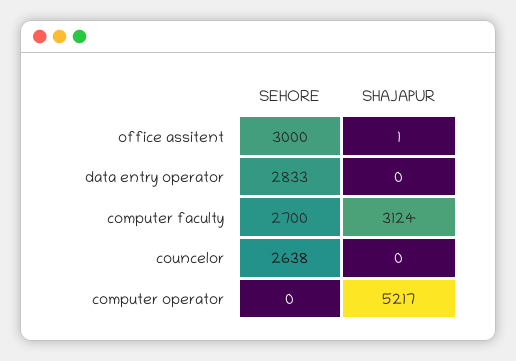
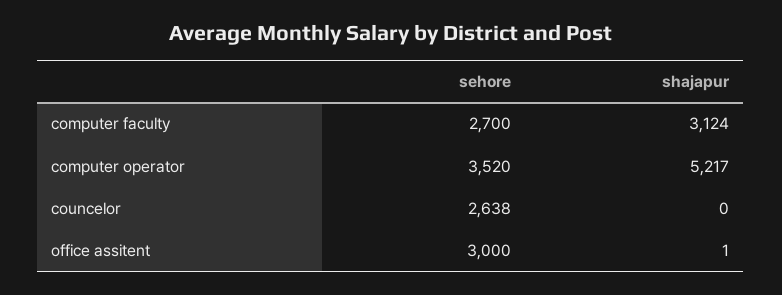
SEHORE, data entry operator: 2833 -> none
SHAJAPUR, data entry operator: 0 -> none
SEHORE, computer operator: 0 -> 3520

